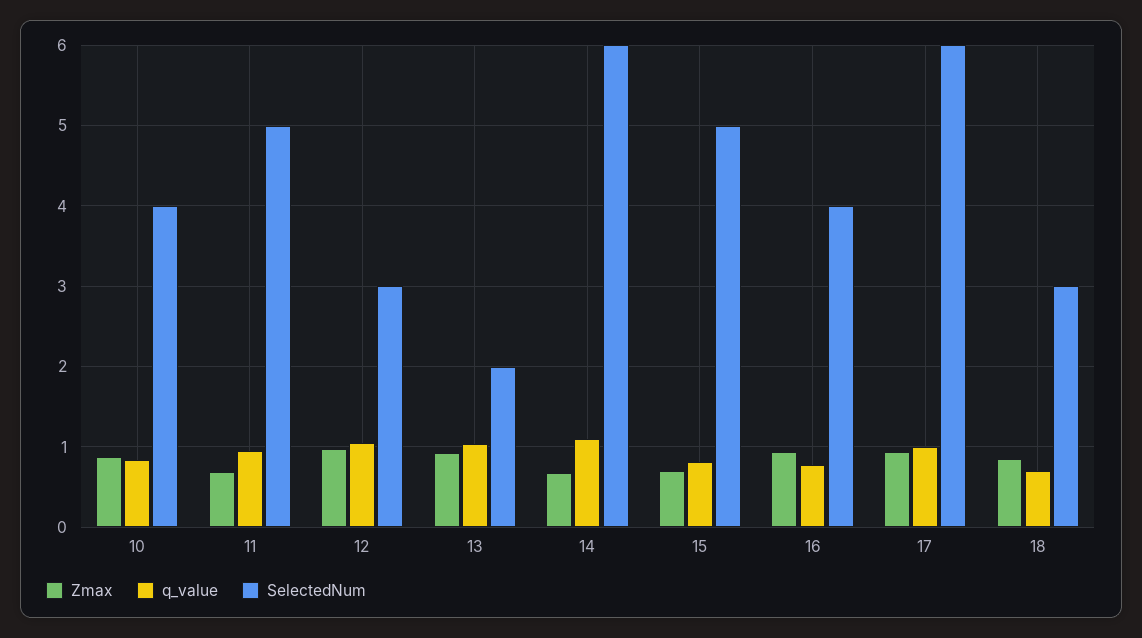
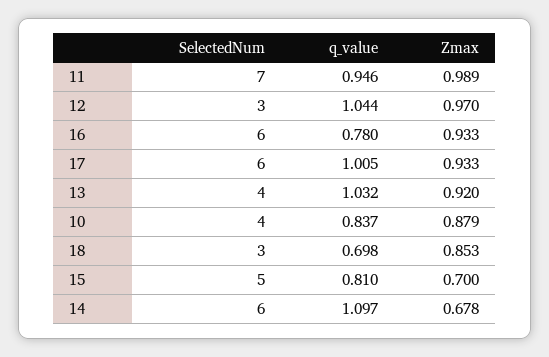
Zmax, 11: 0.7 -> 0.989
SelectedNum, 11: 5 -> 7
SelectedNum, 13: 2 -> 4
SelectedNum, 16: 4 -> 6

